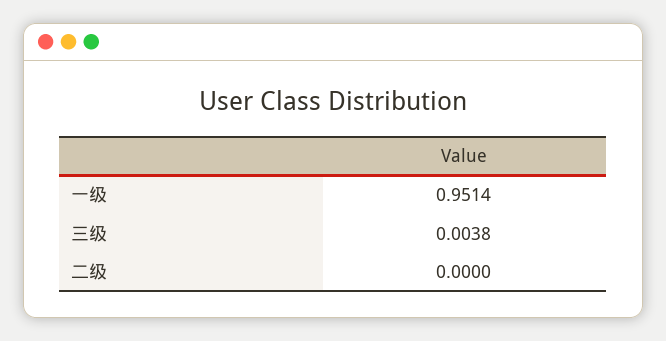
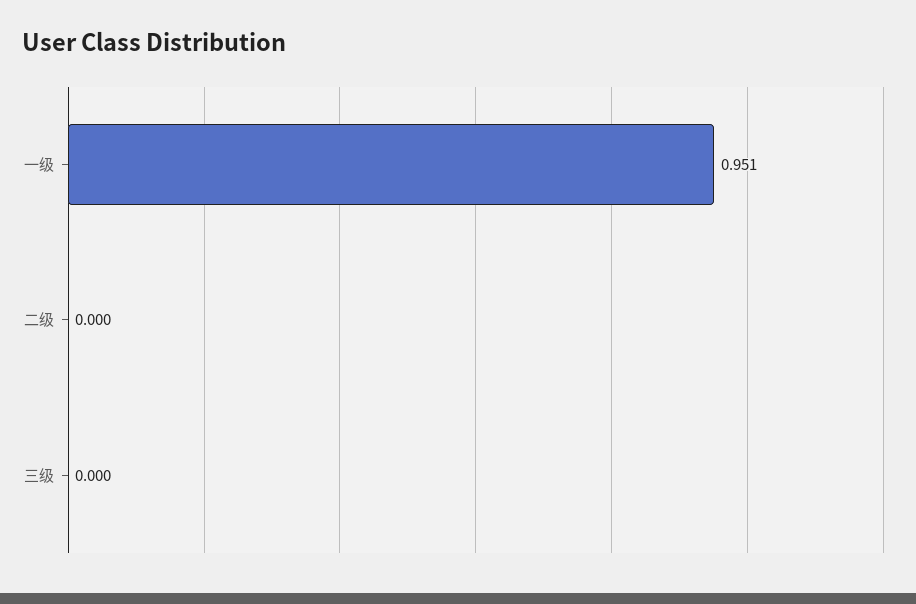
三级: 0.0038 -> 0

